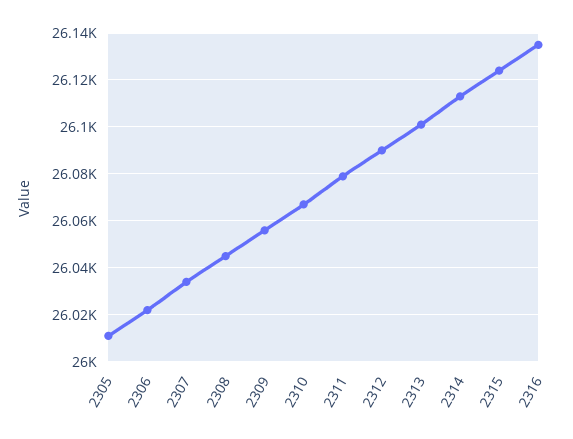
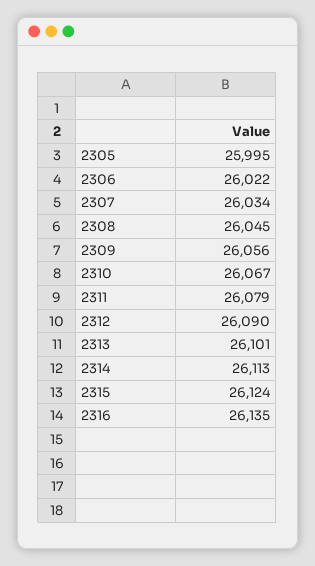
2305: 26010 -> 25995

